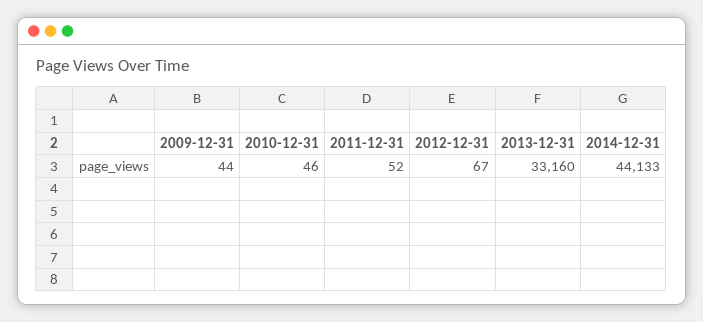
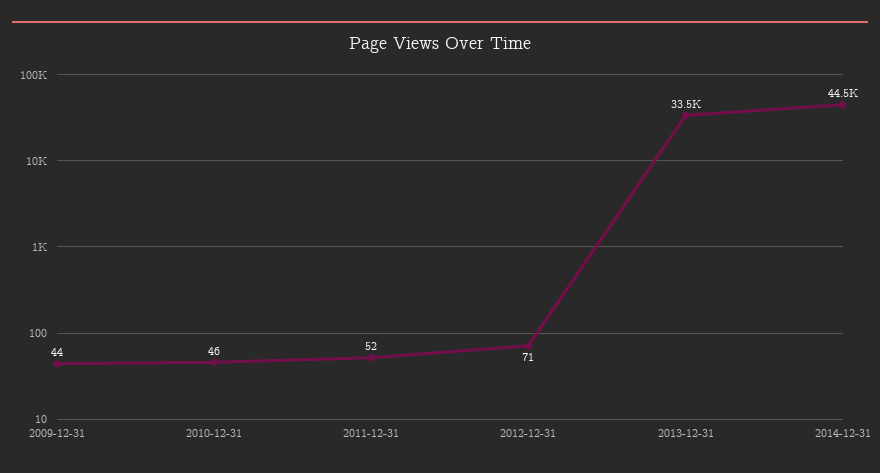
2012-12-31: 67 -> 71
2013-12-31: 33160 -> 33500
2014-12-31: 44133 -> 44500

